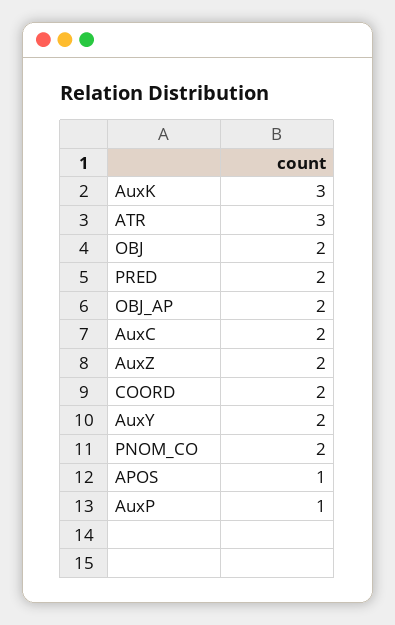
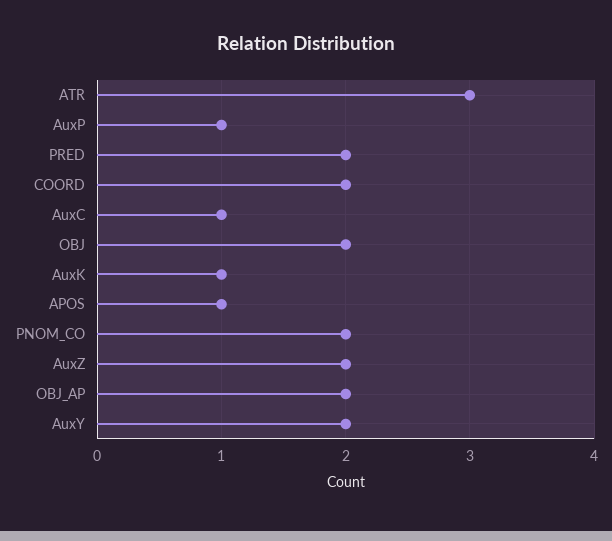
AuxK: 3 -> 1
AuxC: 2 -> 1

